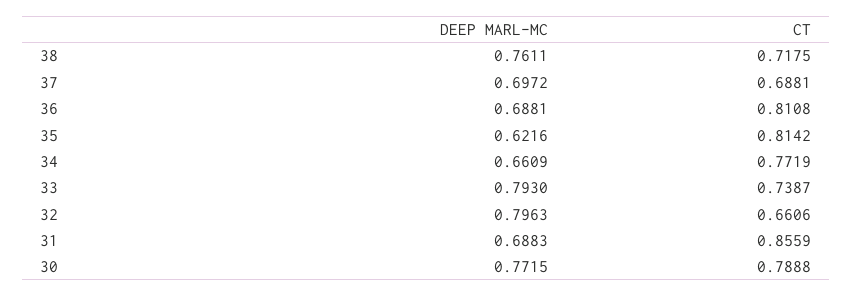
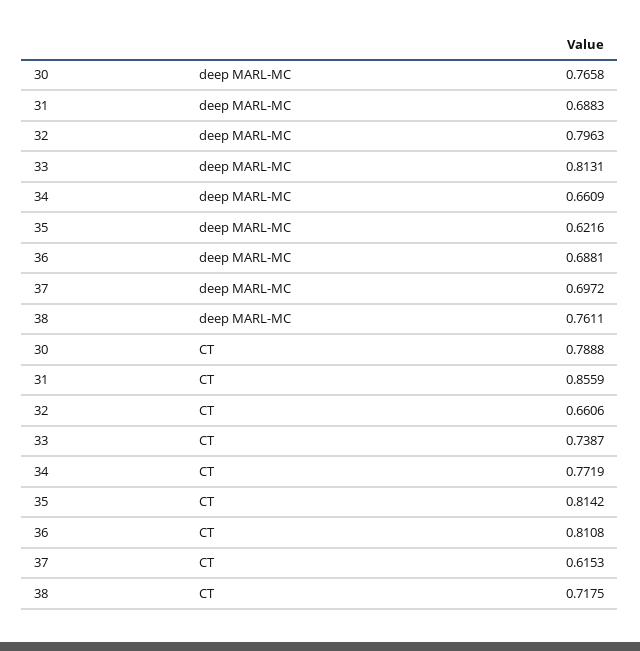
CT, 37: 0.6881 -> 0.6153
DEEP MARL-MC, 33: 0.793 -> 0.8131
DEEP MARL-MC, 30: 0.7715 -> 0.7658

